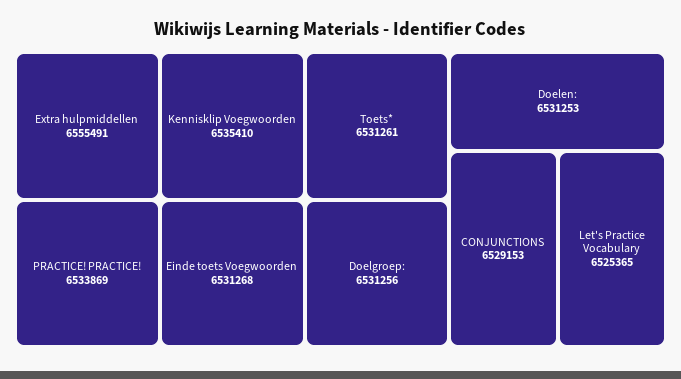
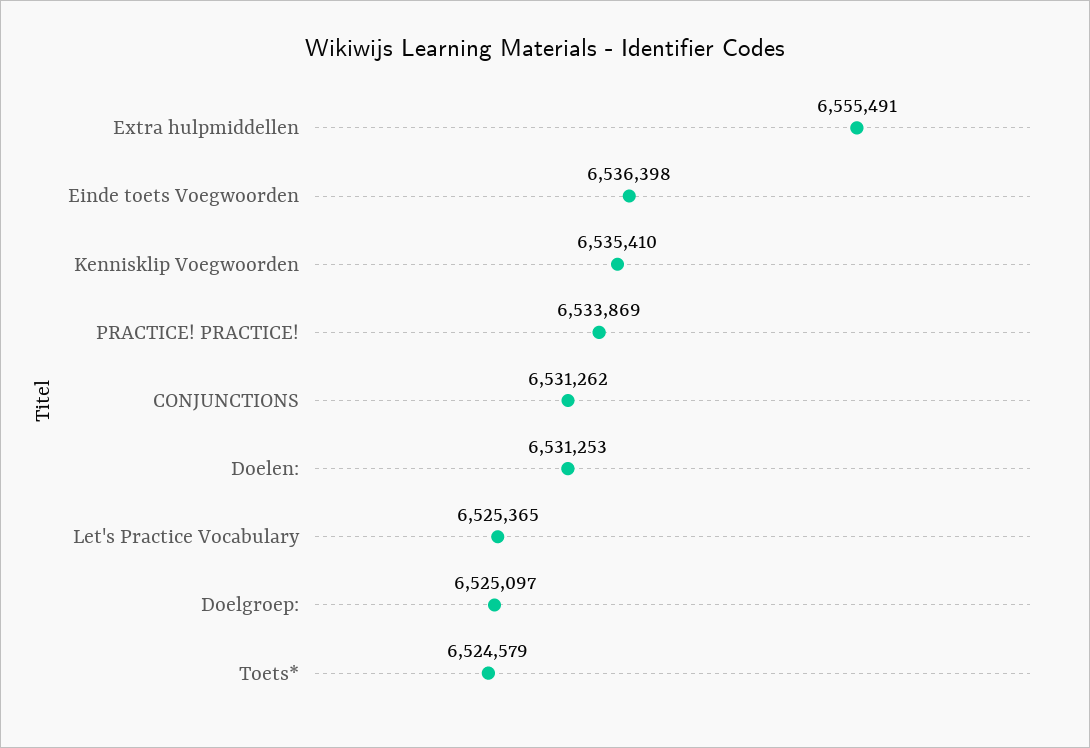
Einde toets Voegwoorden: 6531268 -> 6536398
Toets*: 6531261 -> 6524579
Doelgroep:: 6531256 -> 6525097
CONJUNCTIONS: 6529153 -> 6531262

